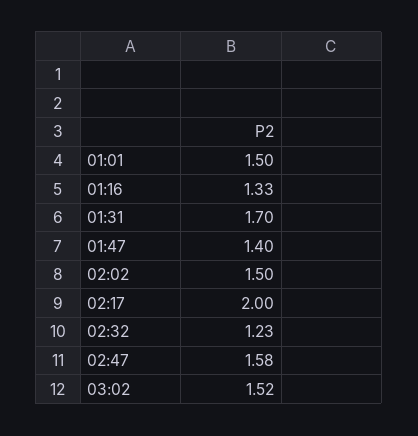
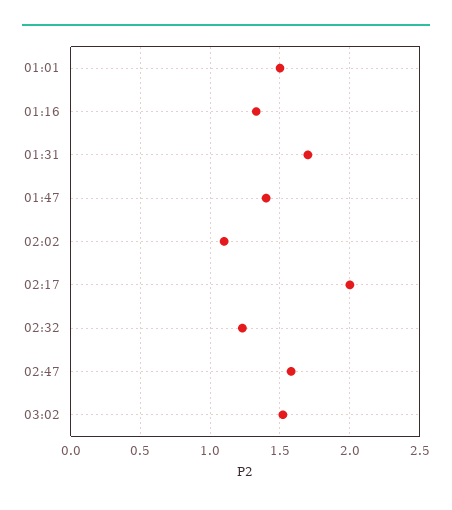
02:02: 1.5 -> 1.1

